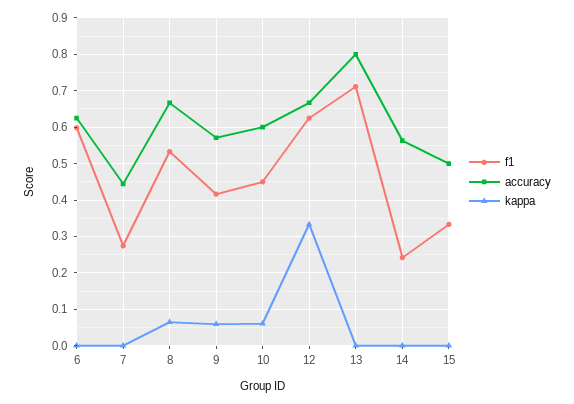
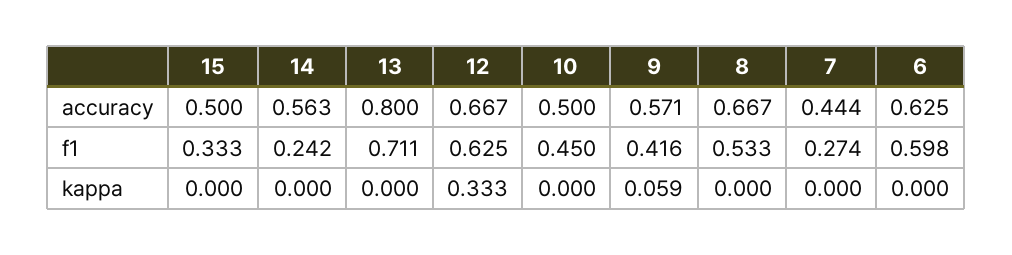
kappa, 8: 0.06 -> 0
accuracy, 10: 0.6 -> 0.5
kappa, 10: 0.06 -> 0

